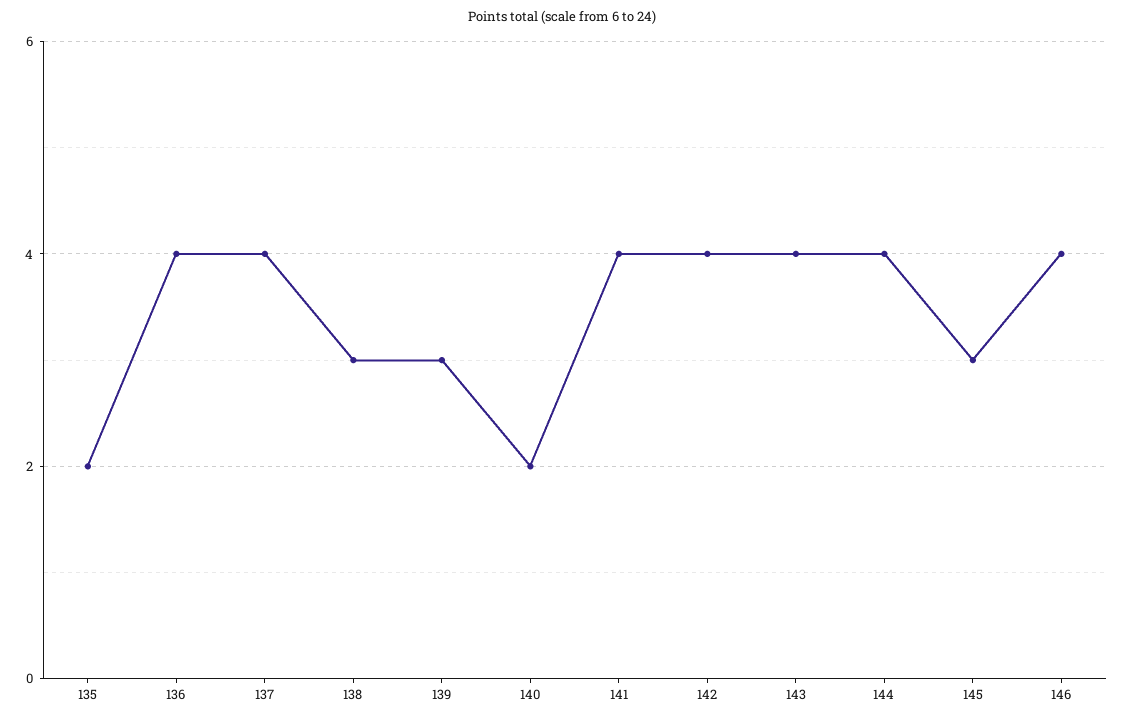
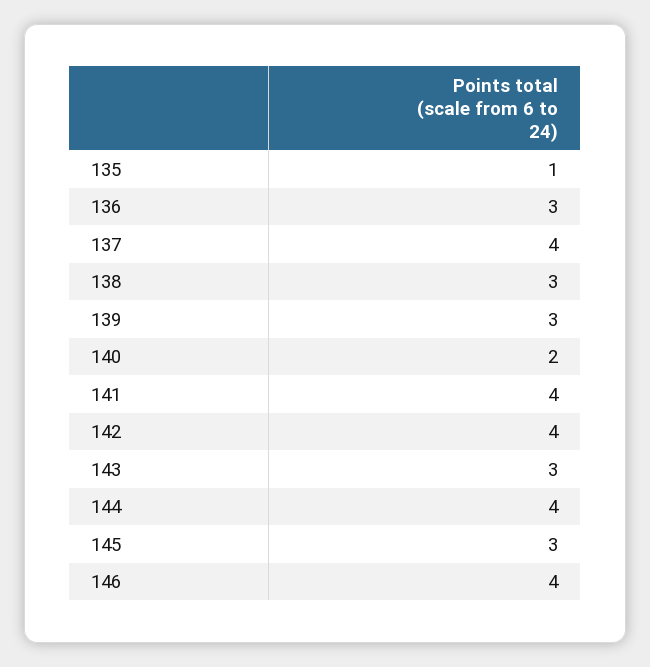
135: 2 -> 1
136: 4 -> 3
143: 4 -> 3

